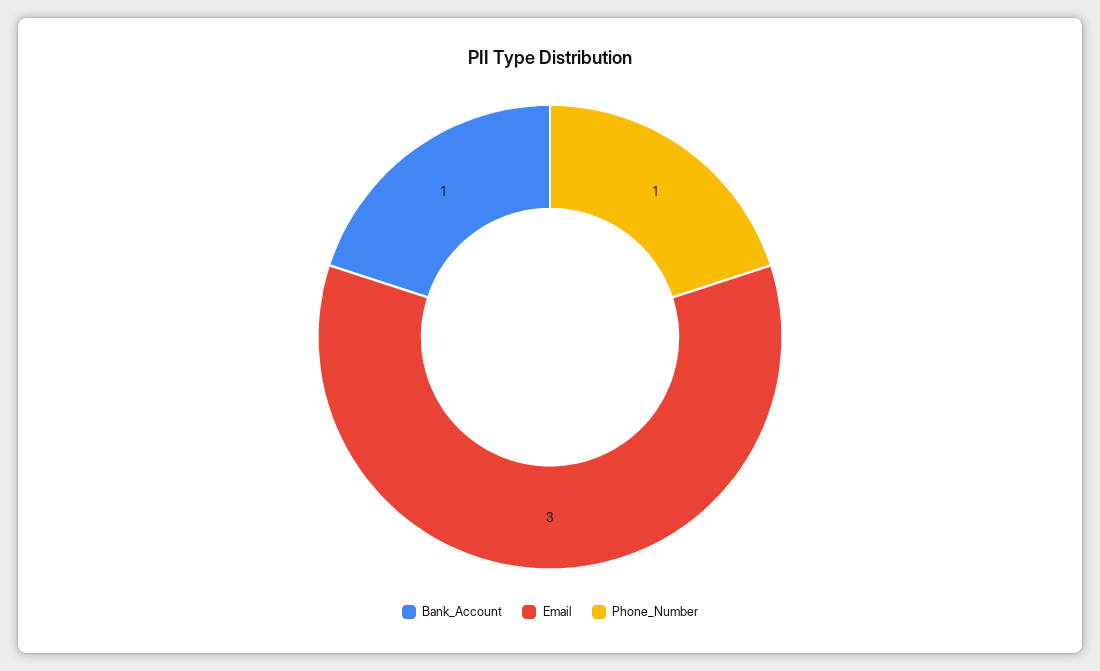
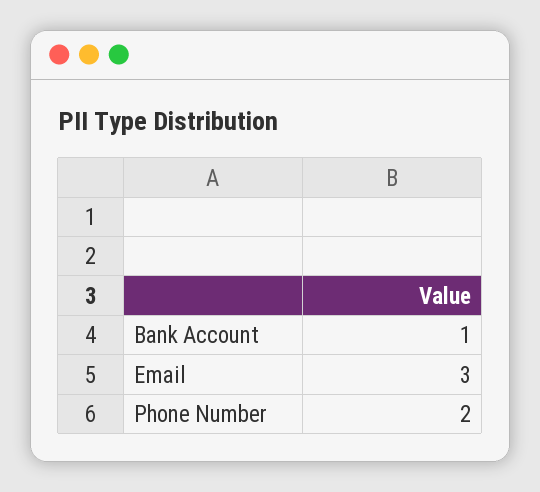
Phone_Number: 1 -> 2

